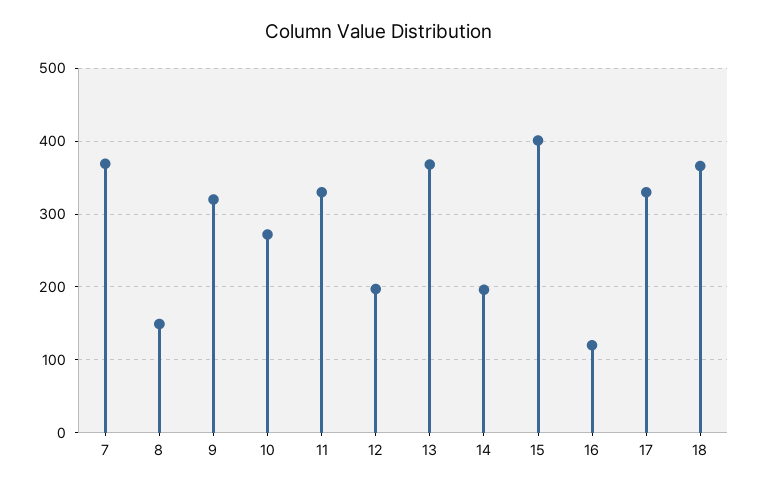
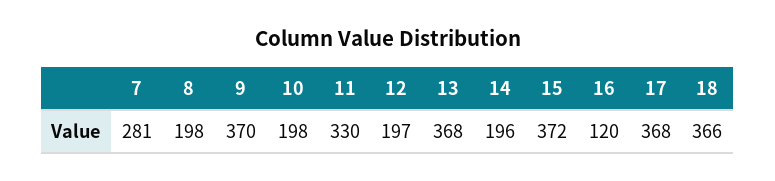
7: 370 -> 281
8: 150 -> 198
9: 320 -> 370
10: 270 -> 198
15: 400 -> 372
17: 330 -> 368

